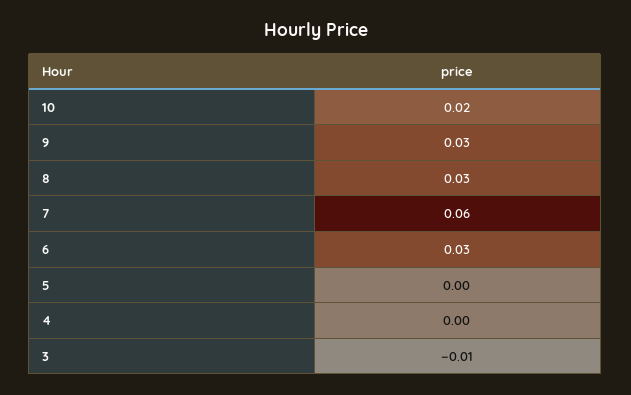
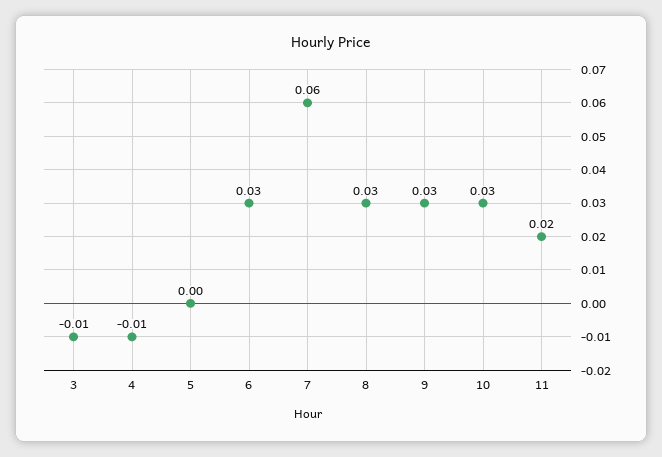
10: 0.02 -> 0.03
4: 0 -> -0.01
11: none -> 0.02

